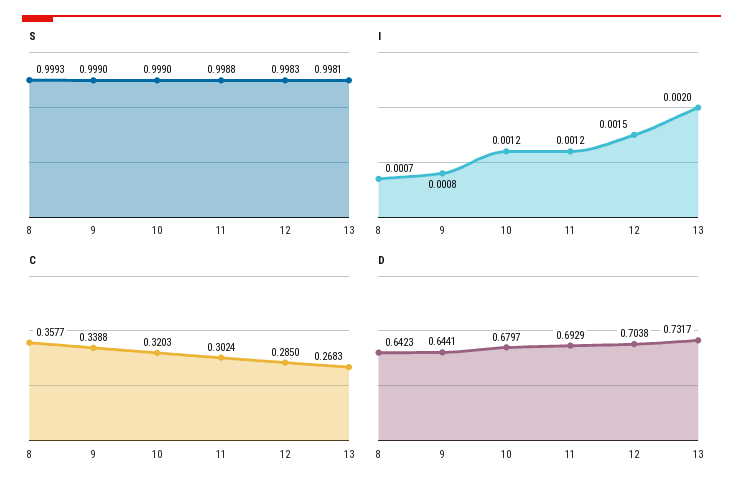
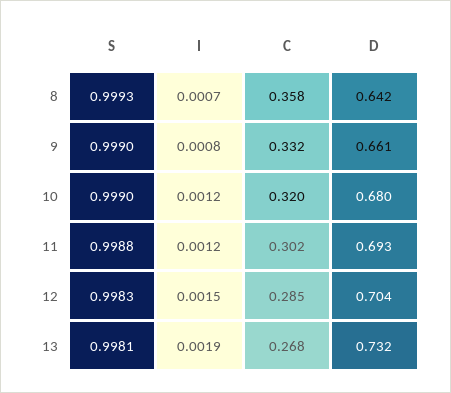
I, 13: 0.002 -> 0.0019
C, 9: 0.3388 -> 0.332
D, 9: 0.6441 -> 0.661

